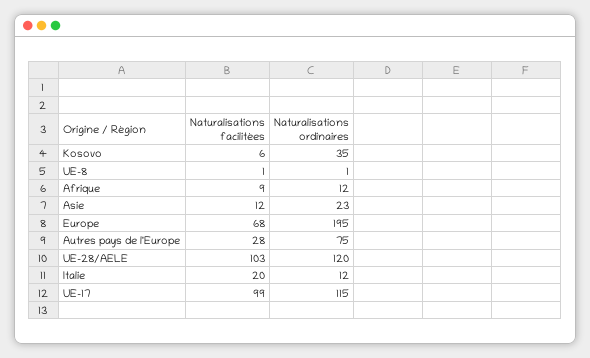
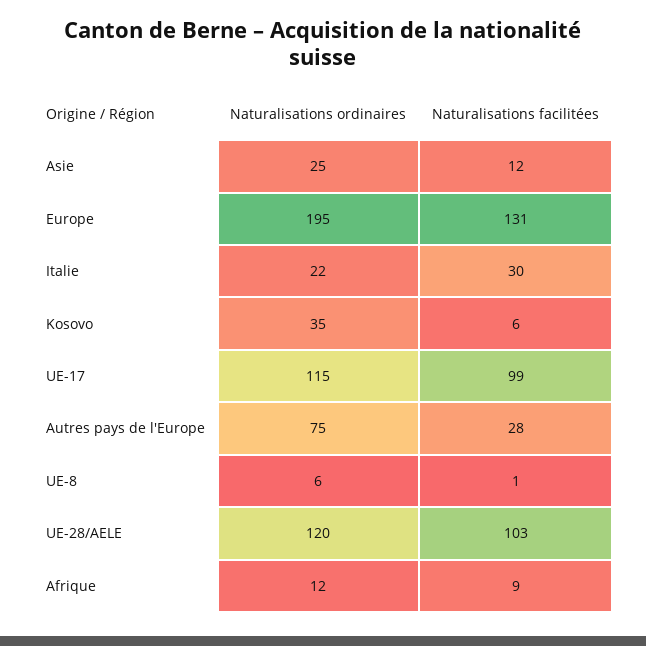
Naturalisations ordinaires, UE-8: 1 -> 6
Naturalisations ordinaires, Asie: 23 -> 25
Naturalisations facilitées, Europe: 68 -> 131
Naturalisations facilitées, Italie: 20 -> 30
Naturalisations ordinaires, Italie: 12 -> 22

